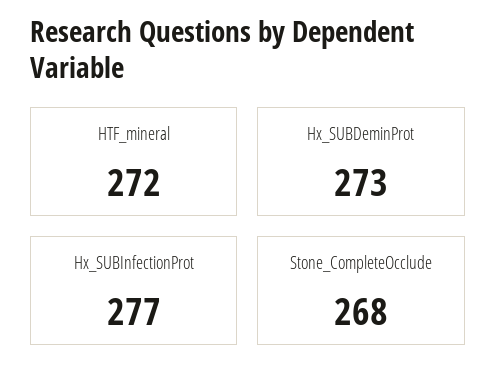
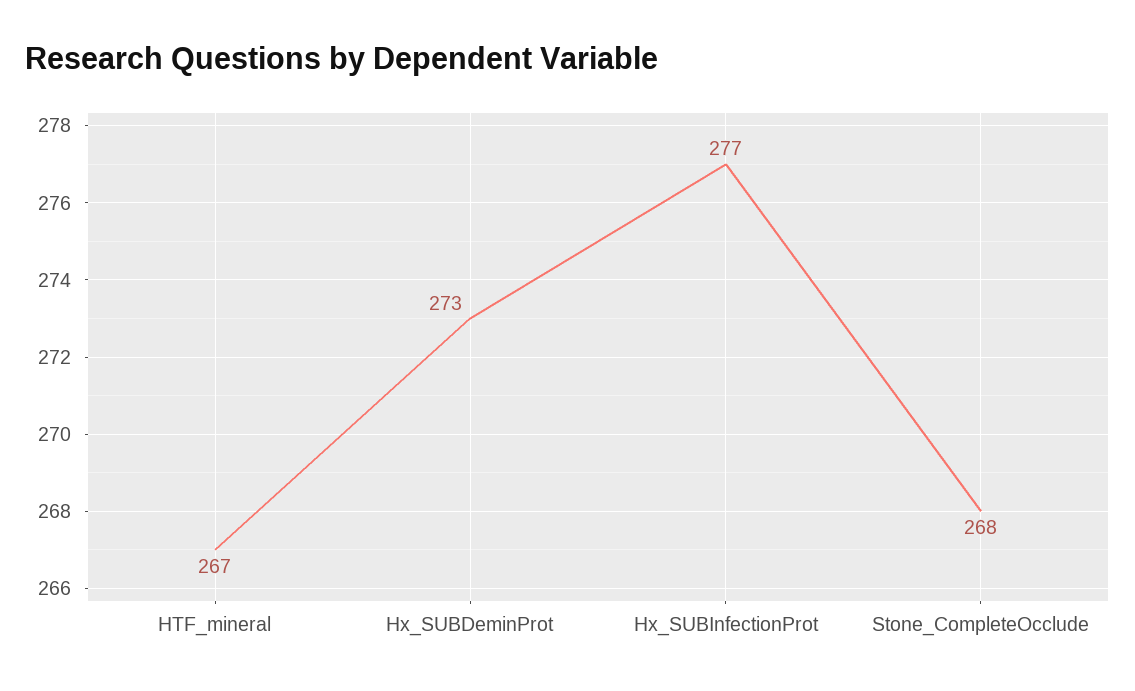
HTF_mineral: 272 -> 267

